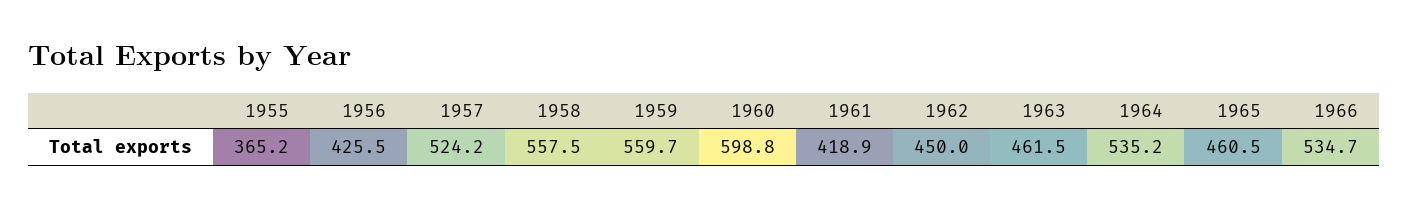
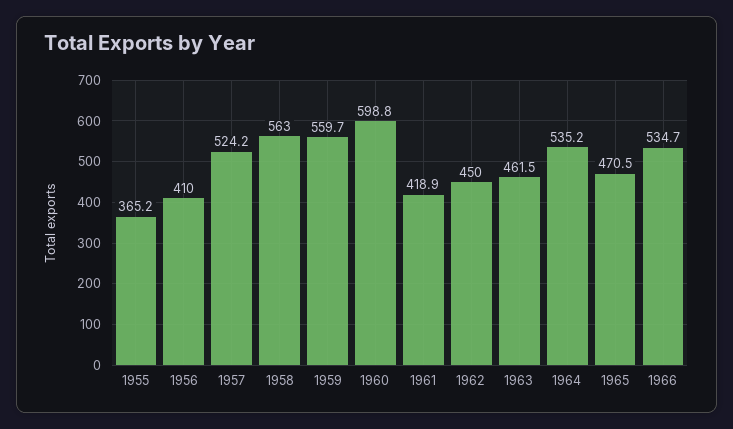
1956: 425.5 -> 410
1958: 557.5 -> 563
1965: 460.5 -> 470.5

